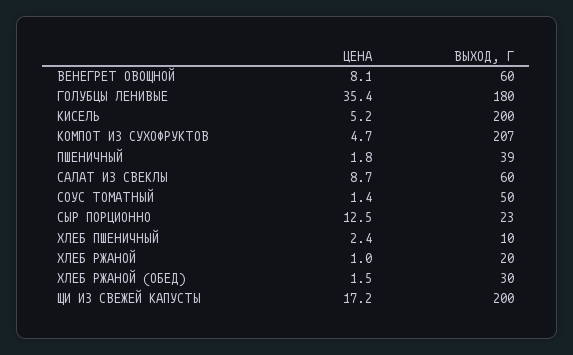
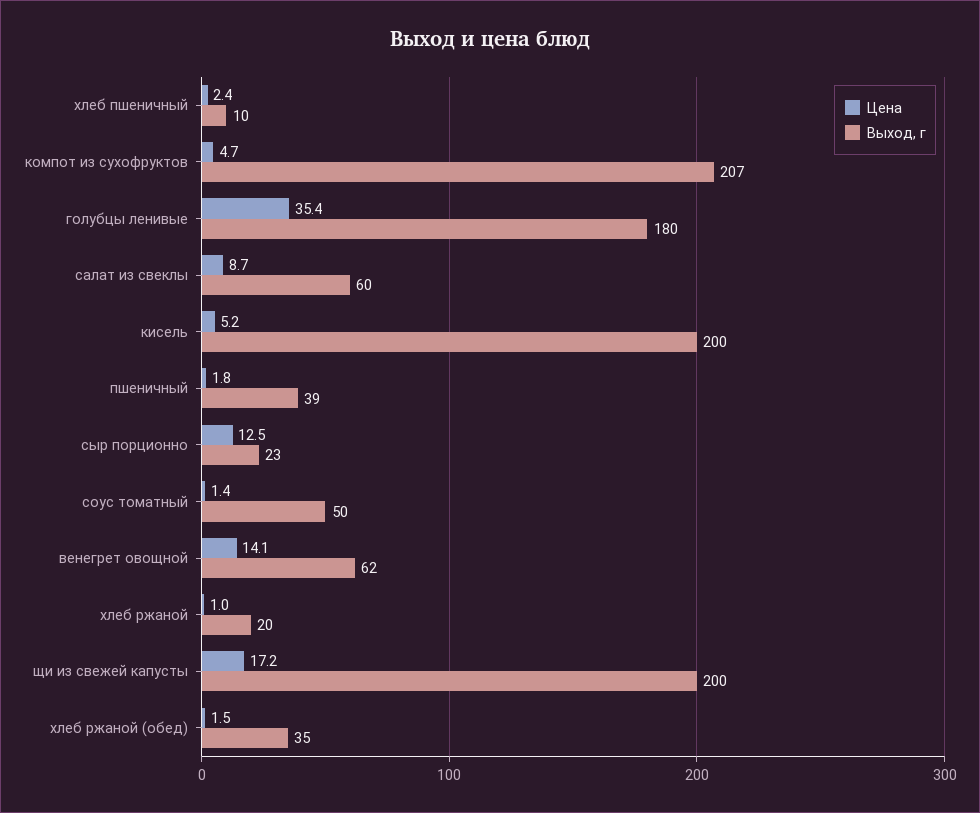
ЦЕНА, ВЕНЕГРЕТ ОВОЩНОЙ: 8.1 -> 14.1
ВЫХОД, Г, ВЕНЕГРЕТ ОВОЩНОЙ: 60 -> 62
ВЫХОД, Г, ХЛЕБ РЖАНОЙ (ОБЕД): 30 -> 35

